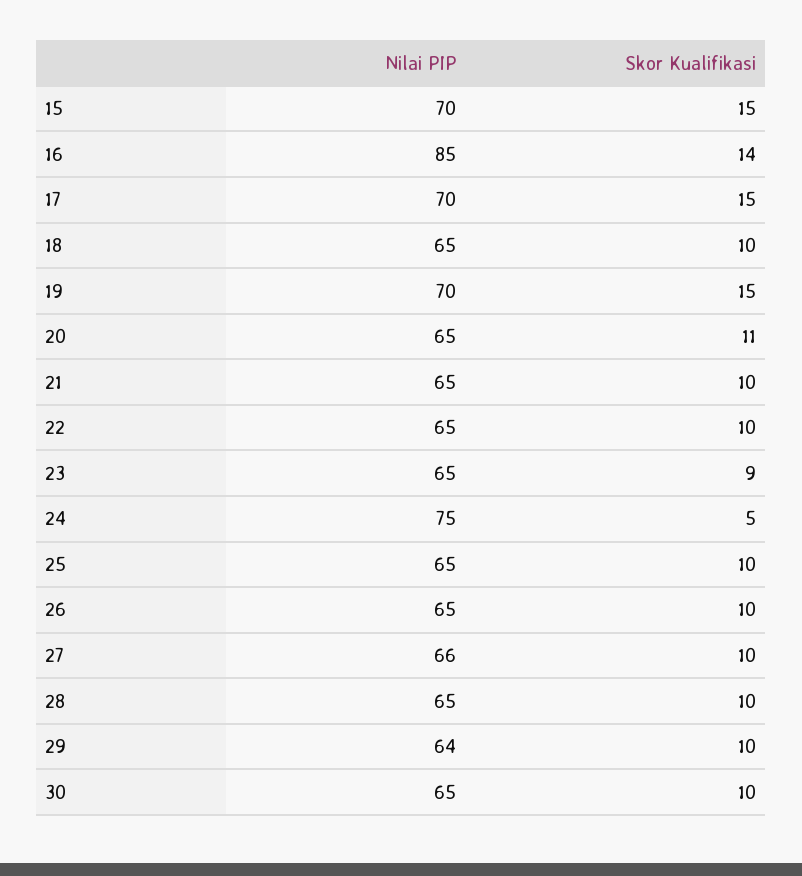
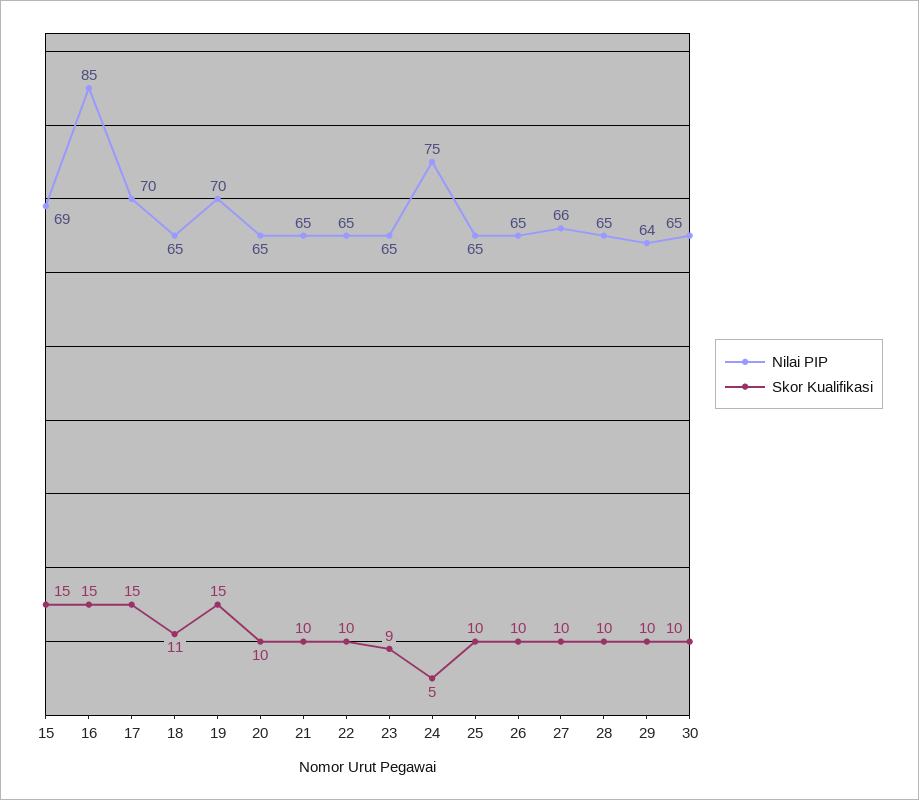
Nilai PIP, 15: 70 -> 69
Skor Kualifikasi, 16: 14 -> 15
Skor Kualifikasi, 18: 10 -> 11
Skor Kualifikasi, 20: 11 -> 10

